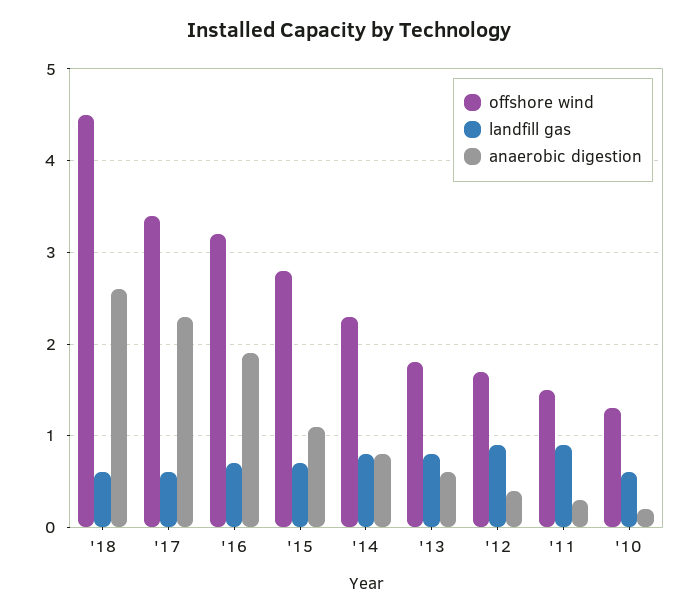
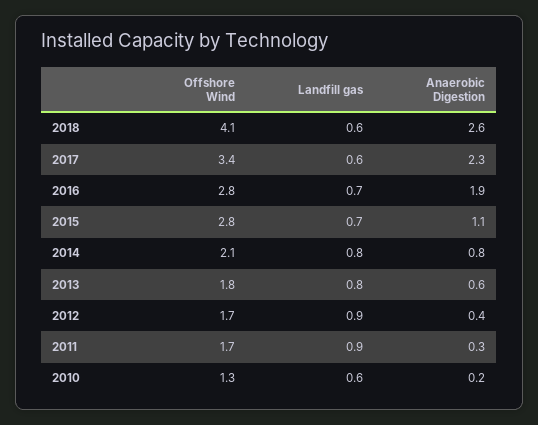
offshore wind, '18: 4.5 -> 4.1
offshore wind, '16: 3.2 -> 2.8
offshore wind, '14: 2.3 -> 2.1
offshore wind, '11: 1.5 -> 1.7

